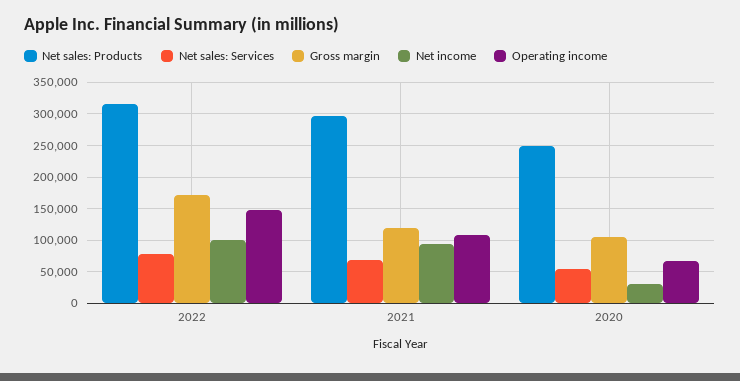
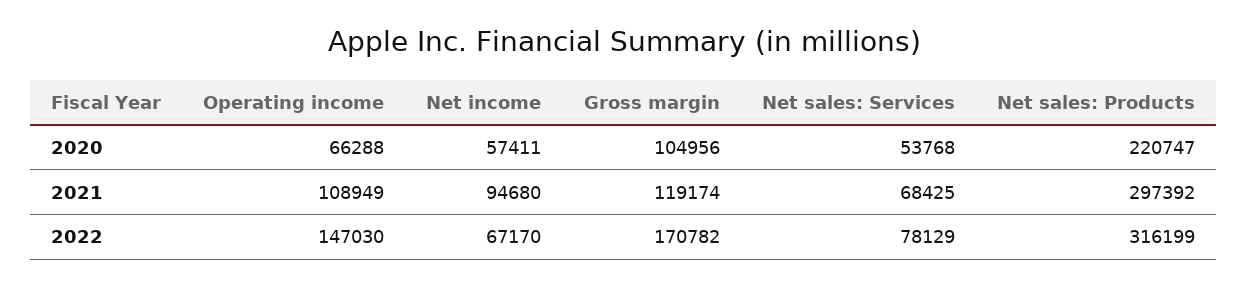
Net income, 2022: 100000 -> 67170
Net sales: Products, 2020: 250000 -> 220747
Net income, 2020: 30000 -> 57411

